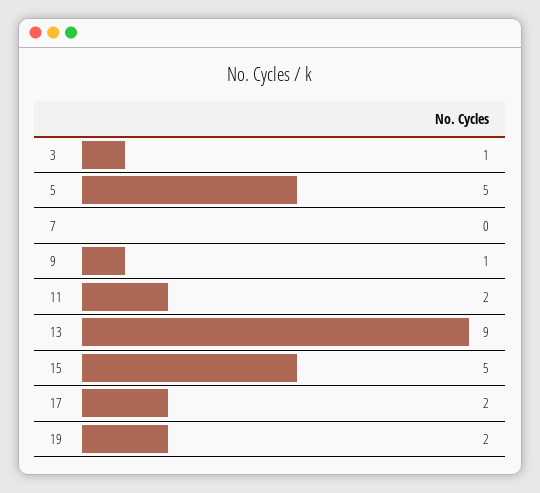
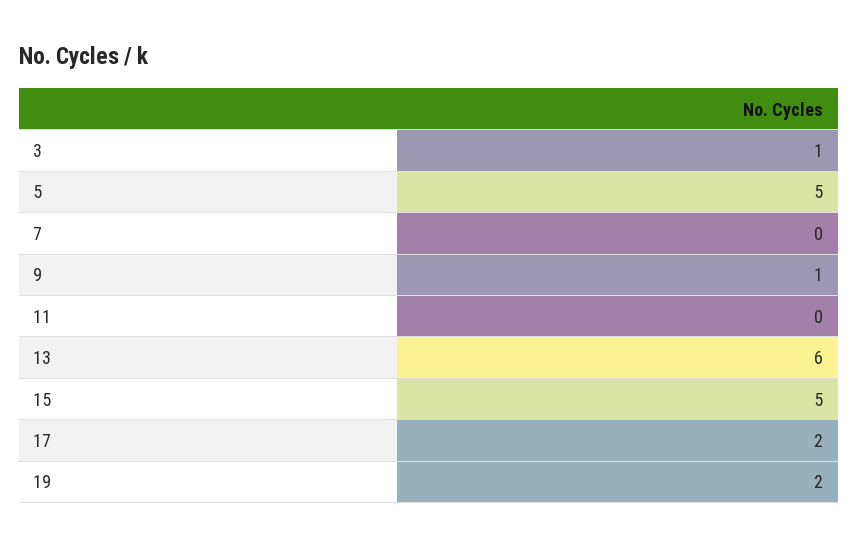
11: 2 -> 0
13: 9 -> 6

